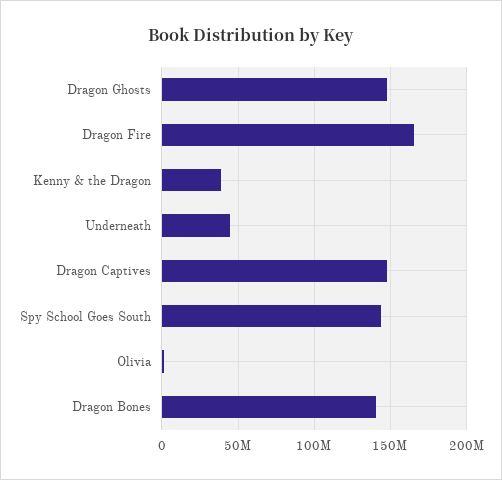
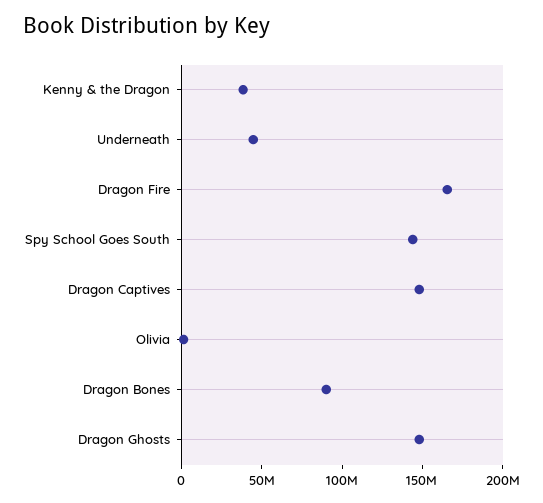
Dragon Bones: 140000000 -> 90000000

